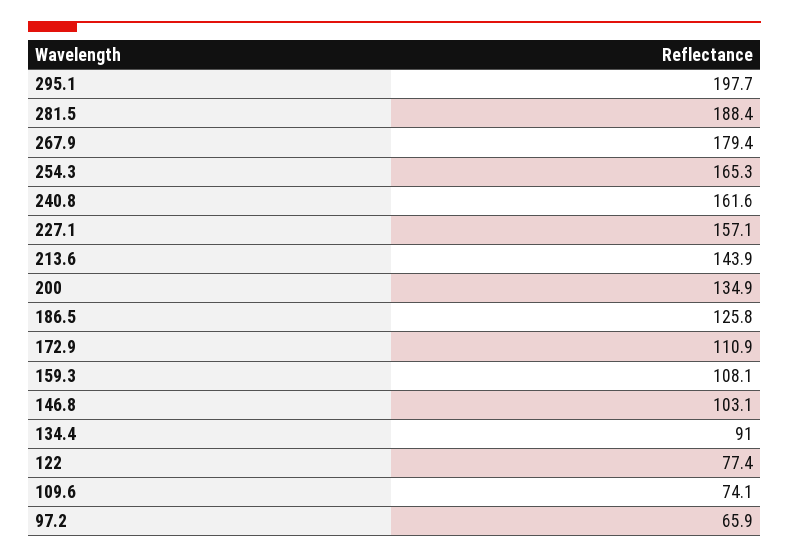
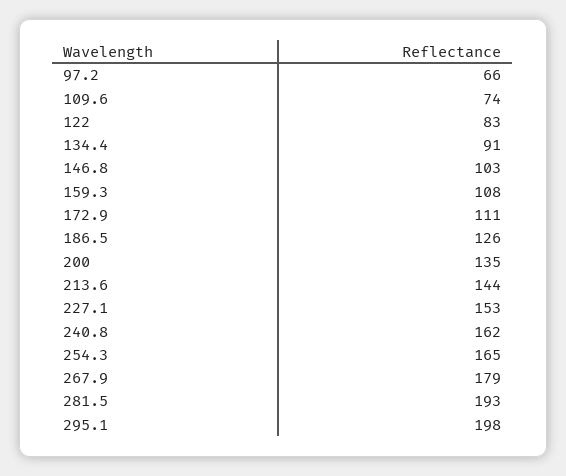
281.5: 188.4 -> 193
227.1: 157.1 -> 153
122: 77.4 -> 83

